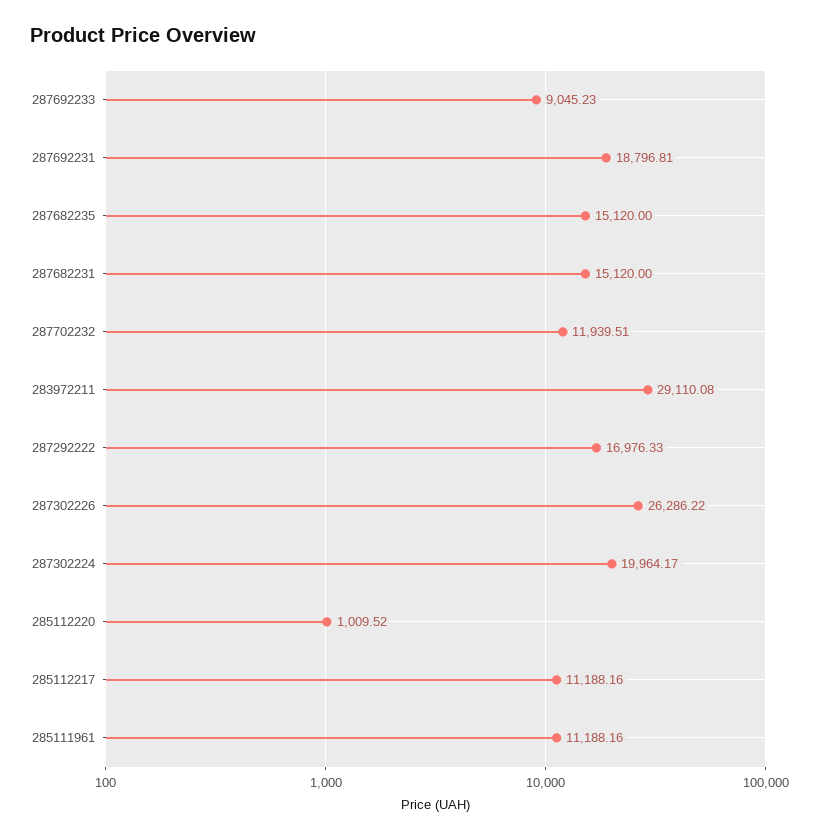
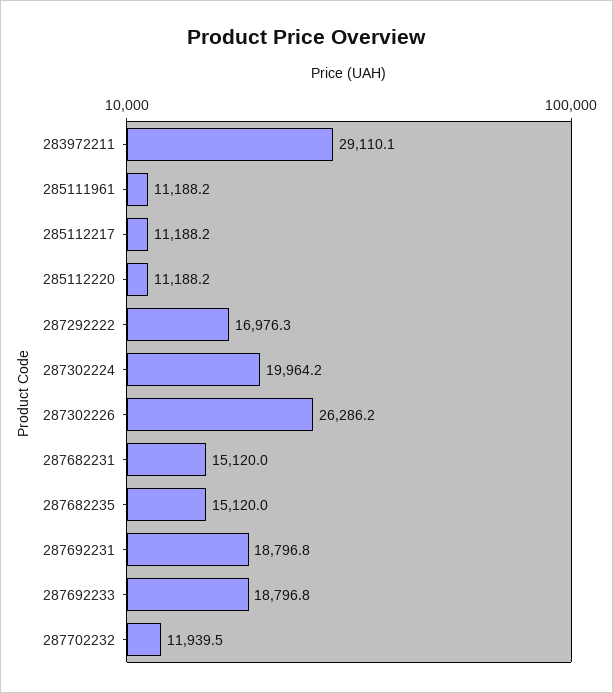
287692233: 9045.23 -> 18796.8
285112220: 1009.52 -> 11188.2

